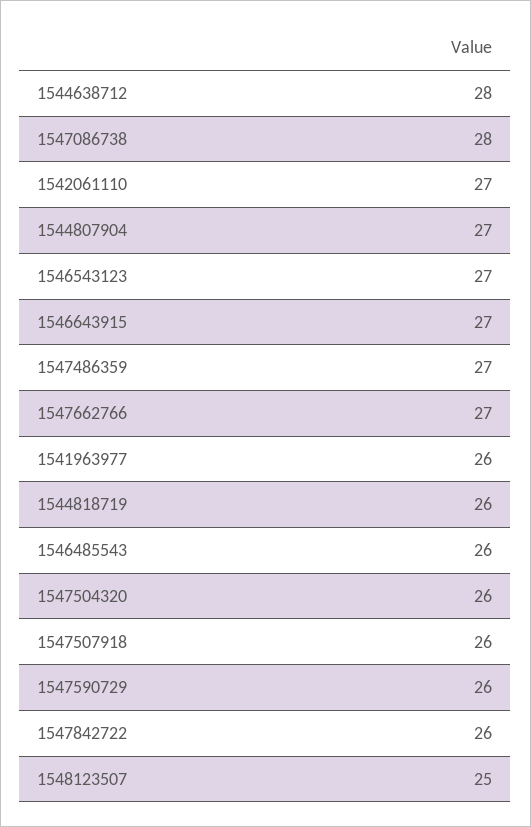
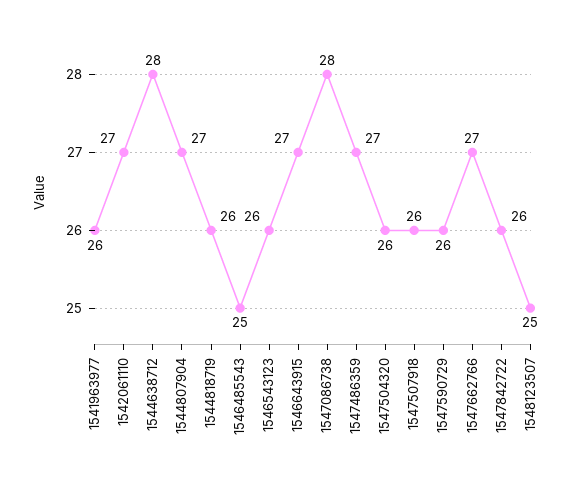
1546543123: 27 -> 26
1546485543: 26 -> 25

